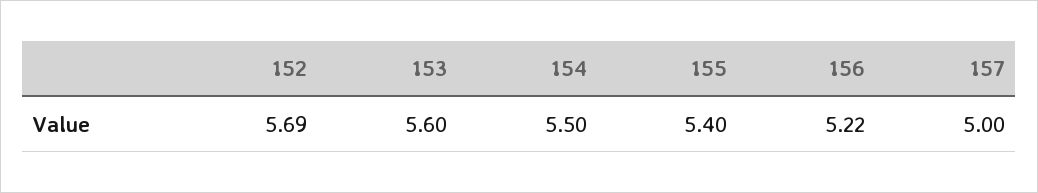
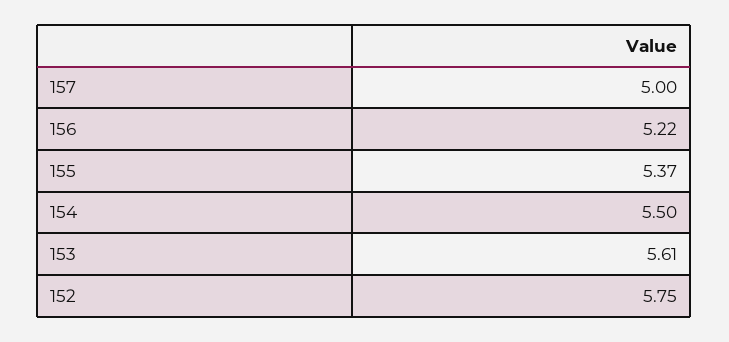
152: 5.69 -> 5.75
153: 5.6 -> 5.61
155: 5.4 -> 5.37

